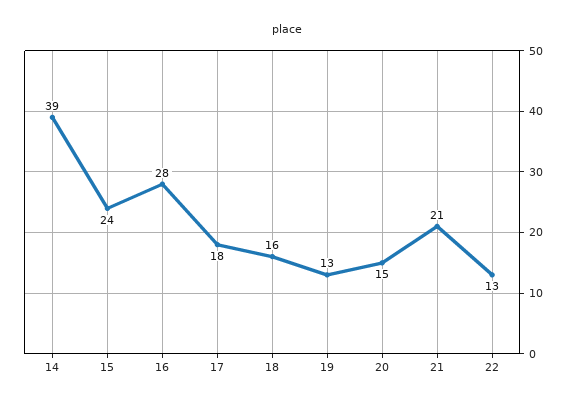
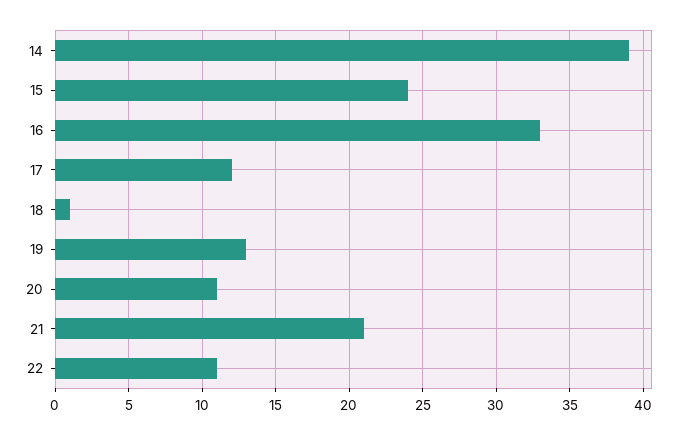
16: 28 -> 33
17: 18 -> 12
18: 16 -> 1
20: 15 -> 11
22: 13 -> 11

